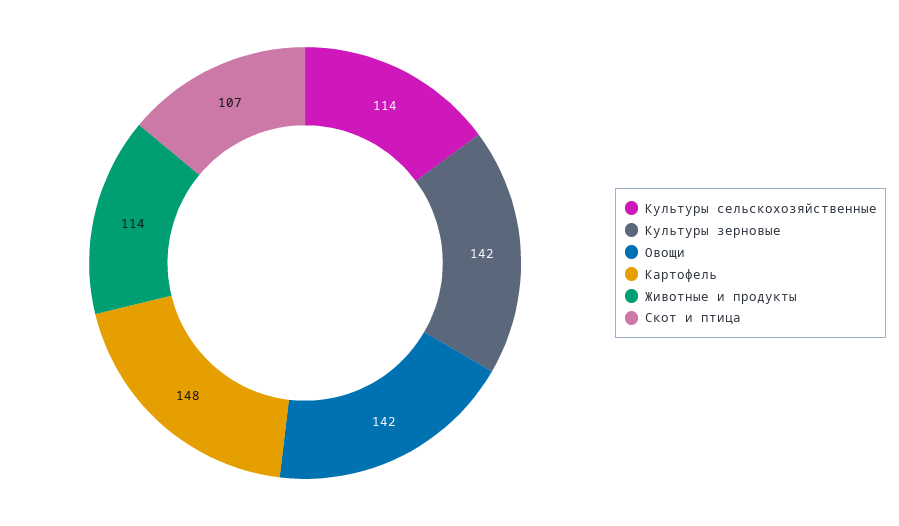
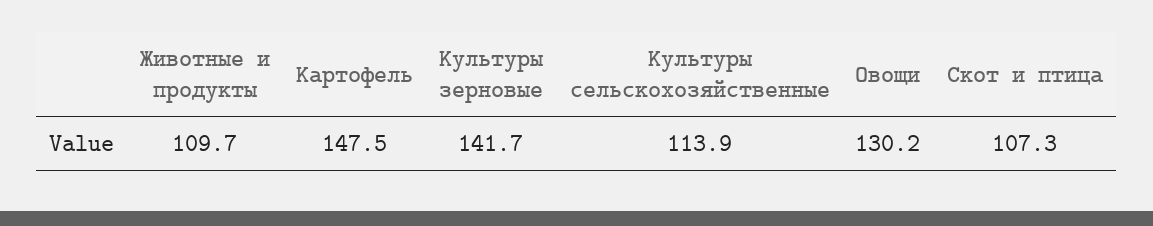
Овощи: 142 -> 130.2
Животные и продукты: 114 -> 109.7

